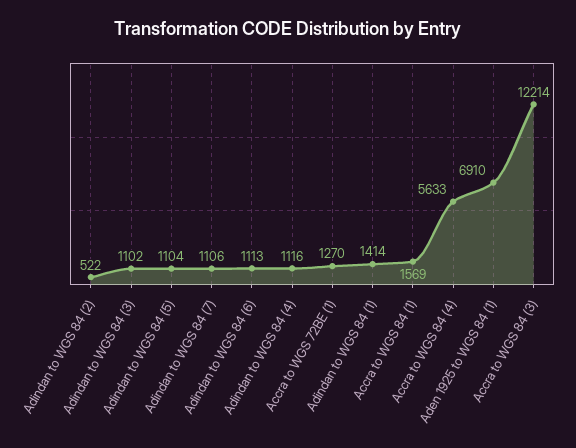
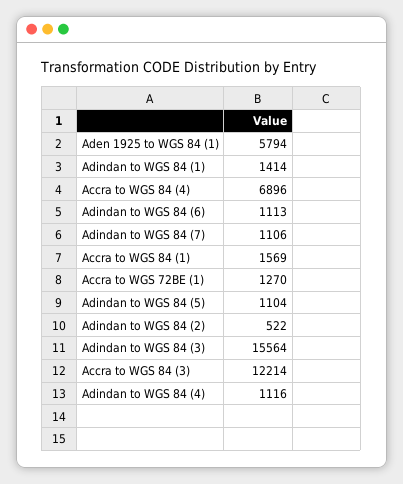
Adindan to WGS 84 (3): 1102 -> 15564
Accra to WGS 84 (4): 5633 -> 6896
Aden 1925 to WGS 84 (1): 6910 -> 5794

